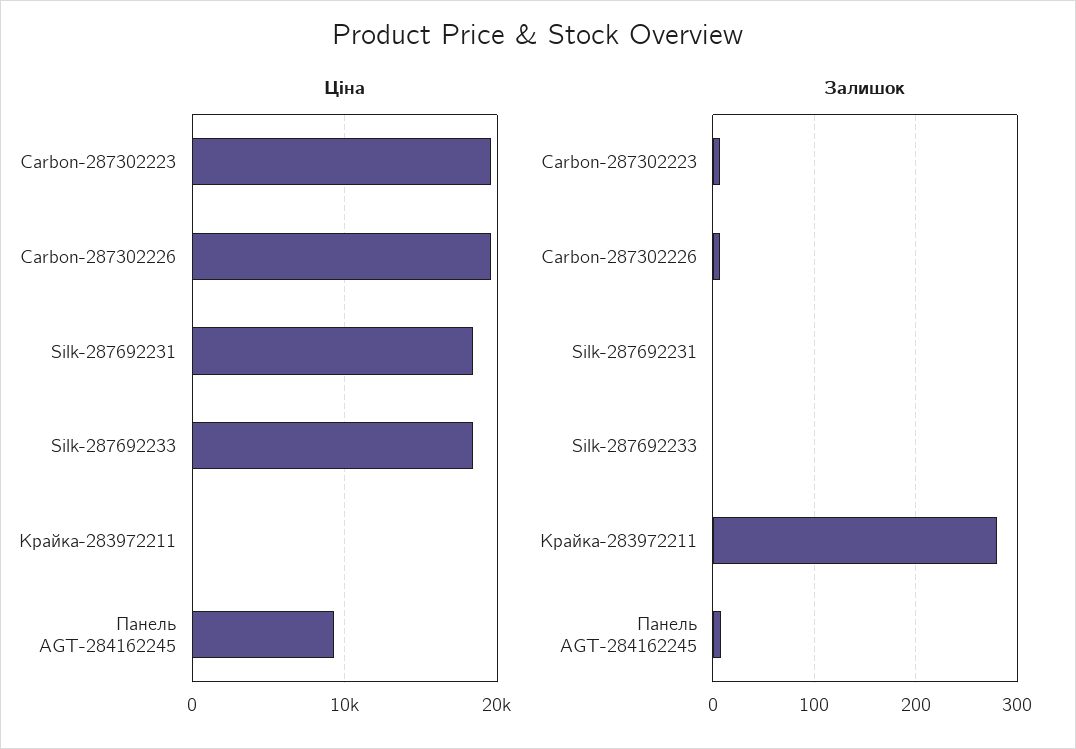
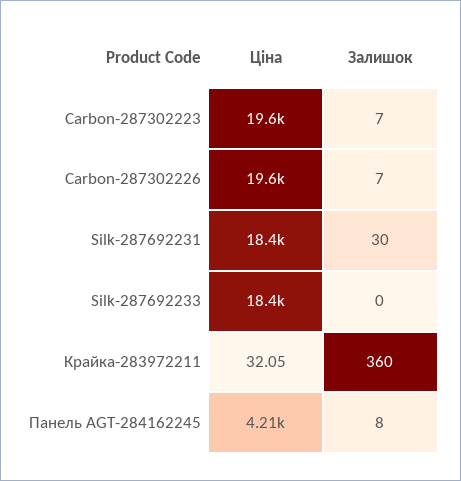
Ціна, Панель AGT-284162245: 9000 -> 4210
Залишок, Silk-287692231: 0 -> 30
Залишок, Крайка-283972211: 280 -> 360

